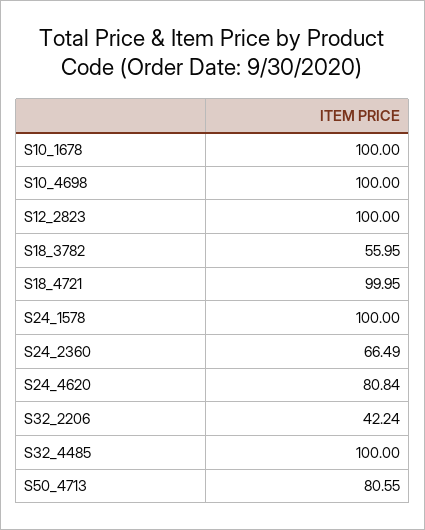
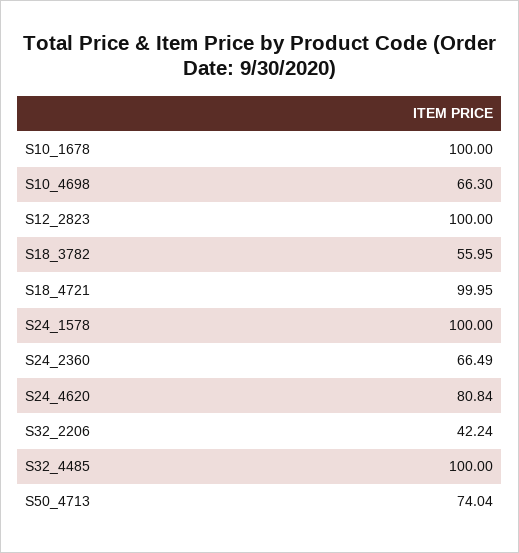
S10_4698: 100 -> 66.3
S50_4713: 80.55 -> 74.04

